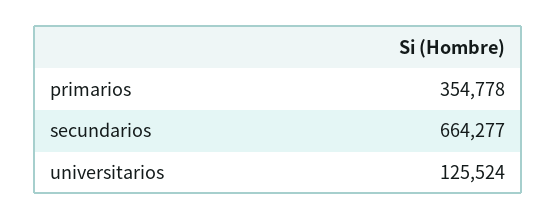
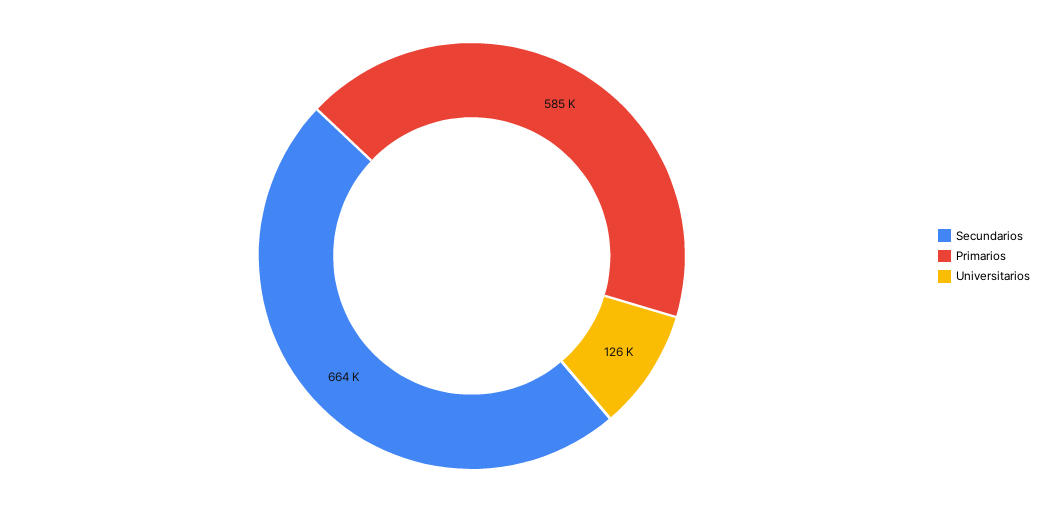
primarios: 354778 -> 585000

